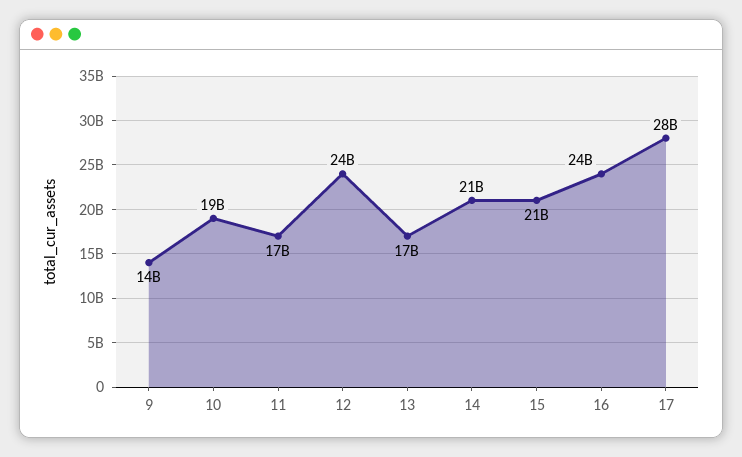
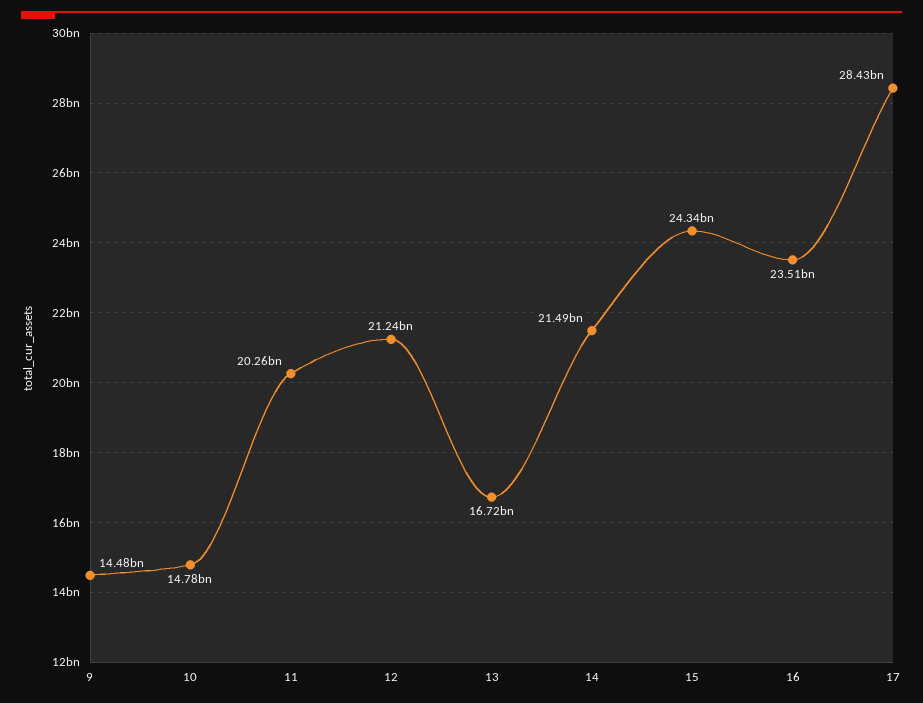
10: 19000000000 -> 14780000000
11: 17000000000 -> 20260000000
12: 24000000000 -> 21240000000
15: 21000000000 -> 24340000000

